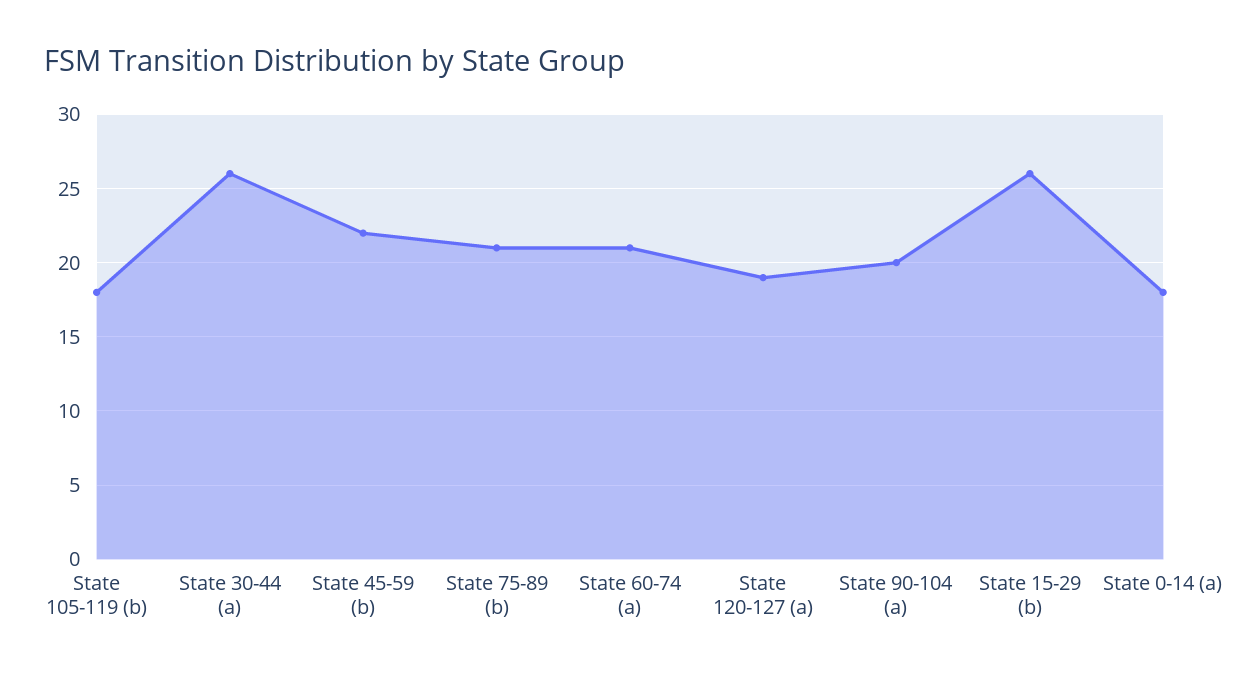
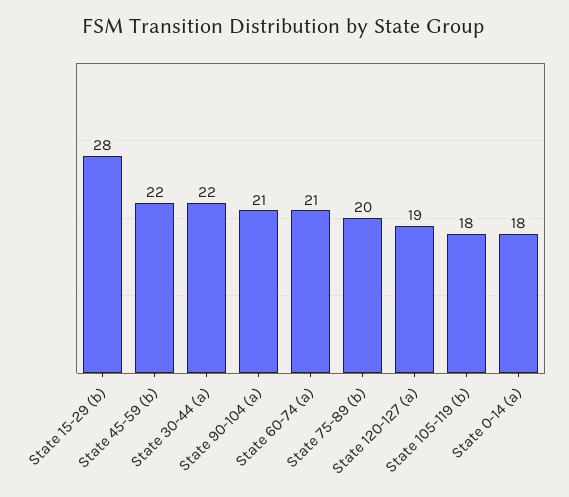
State 30-44 (a): 26 -> 22
State 75-89 (b): 21 -> 20
State 90-104 (a): 20 -> 21
State 15-29 (b): 26 -> 28

